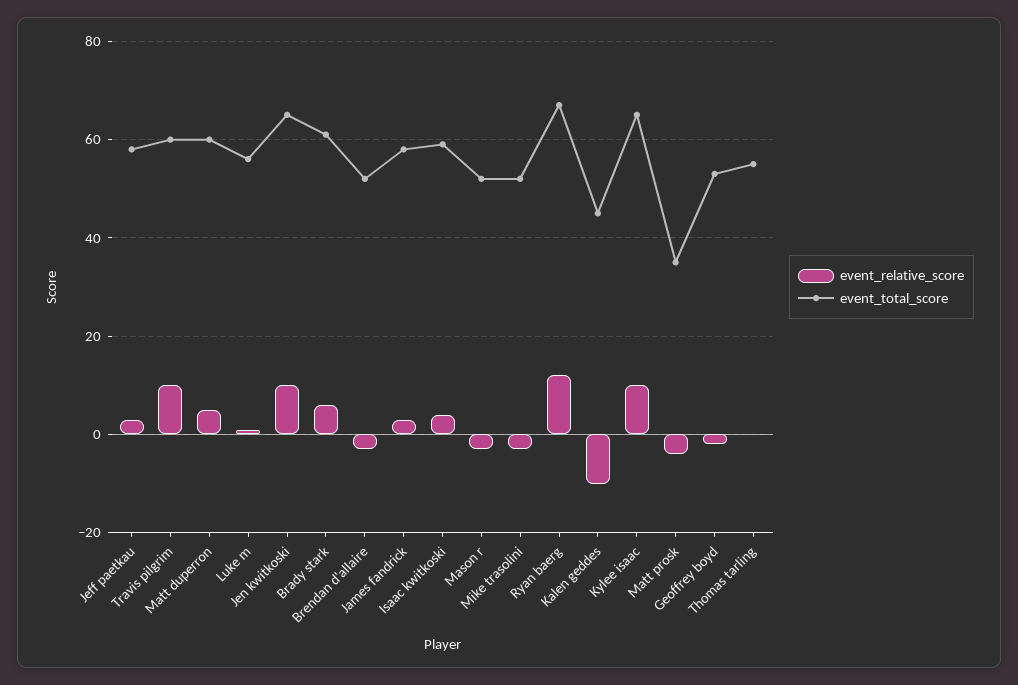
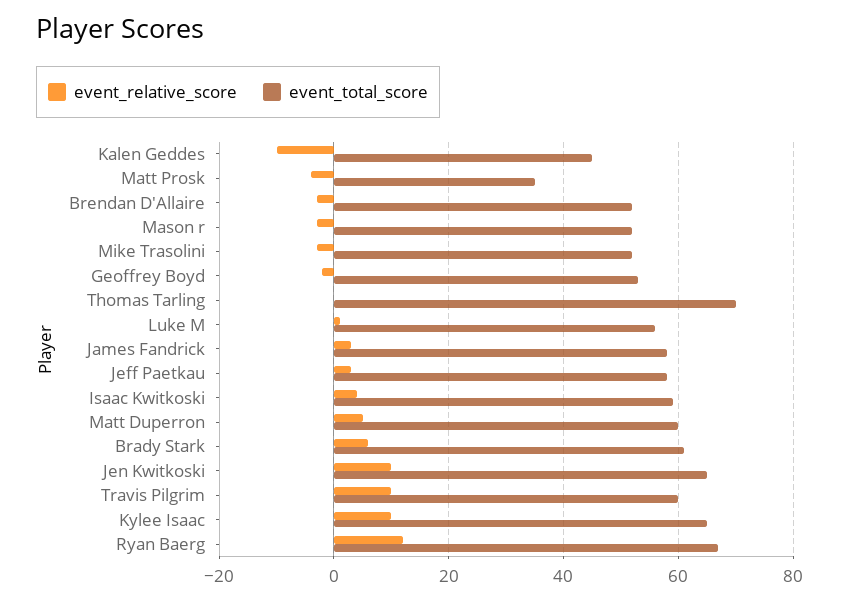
event_total_score, Thomas tarling: 55 -> 70

